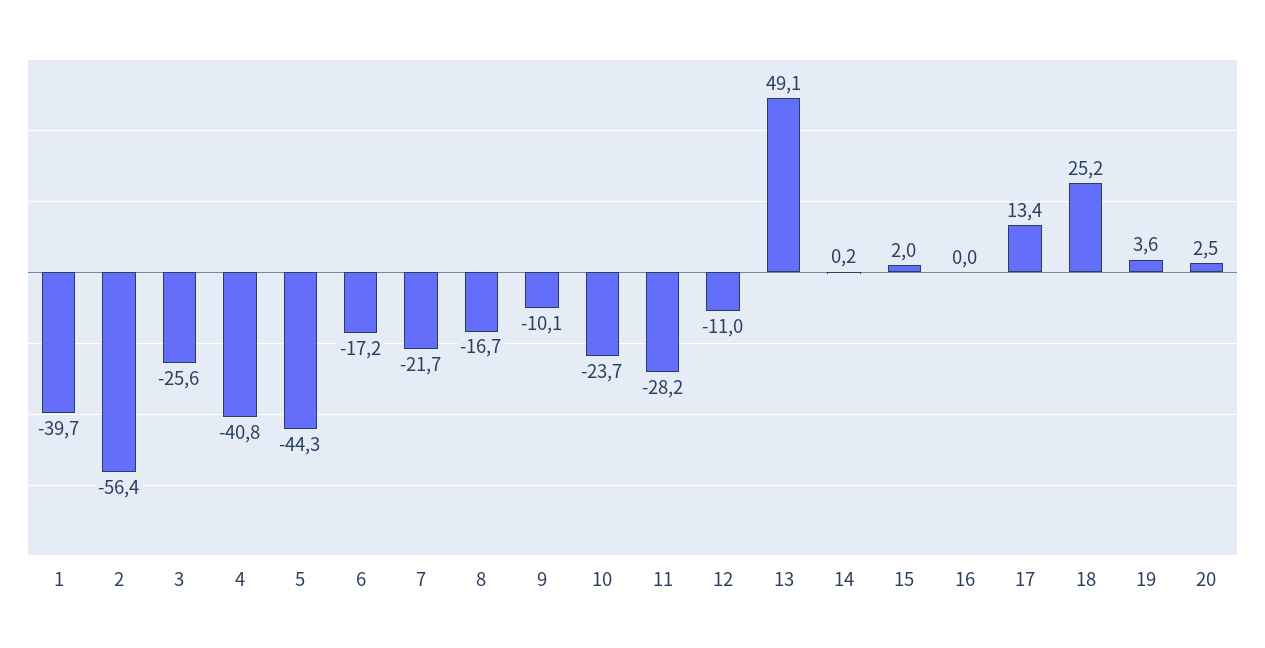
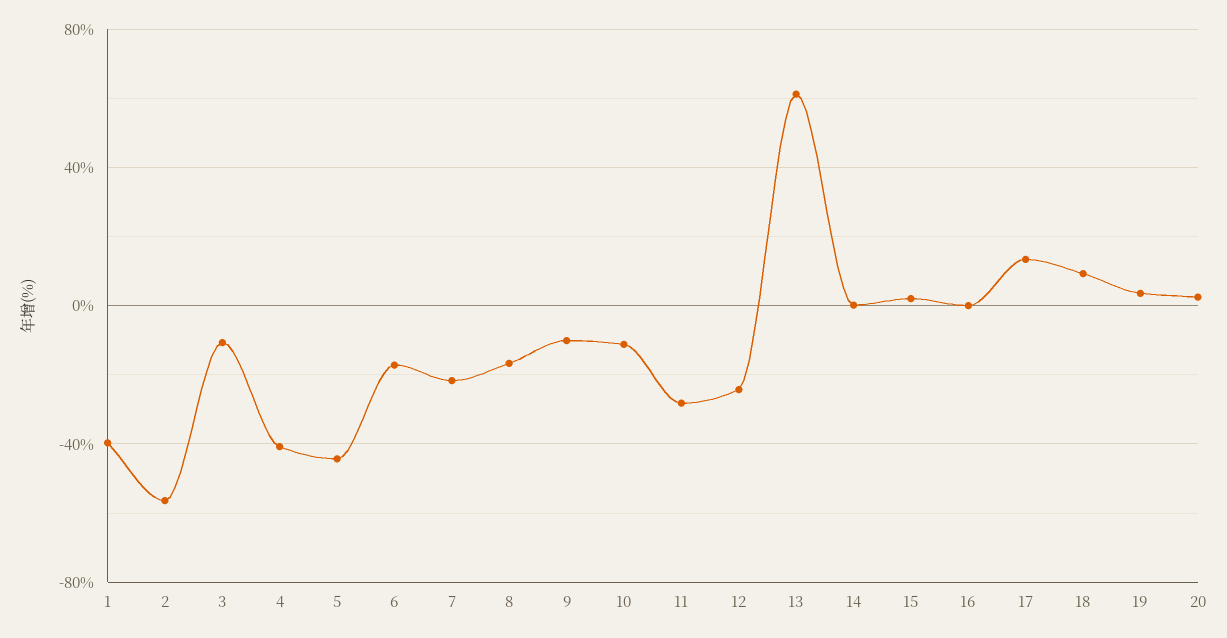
3: -25.6 -> -10
10: -23.7 -> -10
12: -11 -> -25
13: 49.1 -> 60
18: 25.2 -> 10

